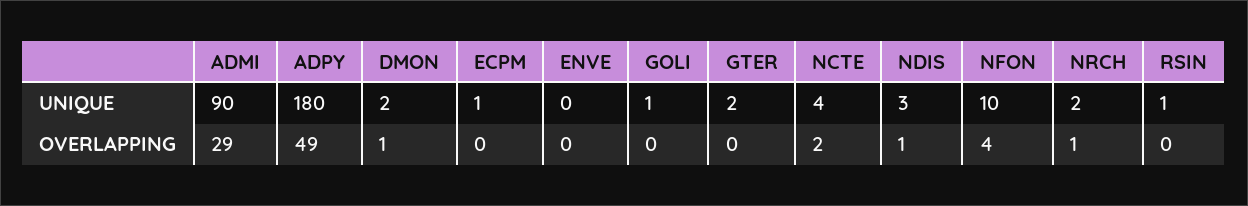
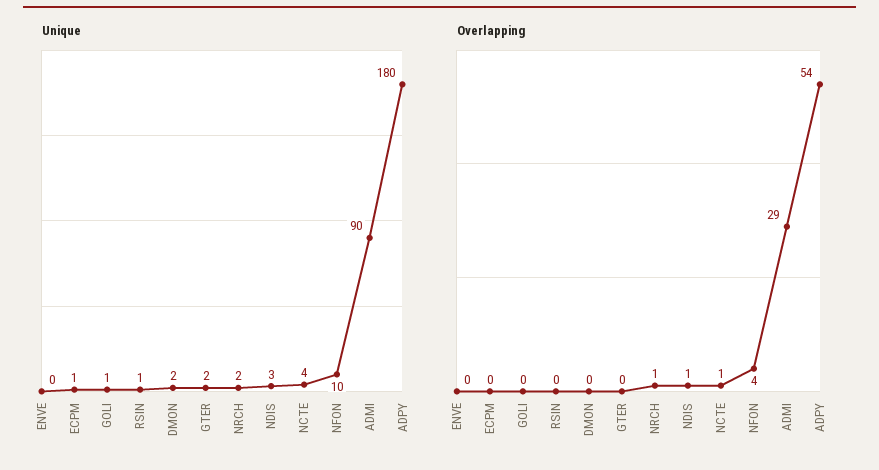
OVERLAPPING, ADPY: 49 -> 54
OVERLAPPING, DMON: 1 -> 0
OVERLAPPING, NCTE: 2 -> 1

